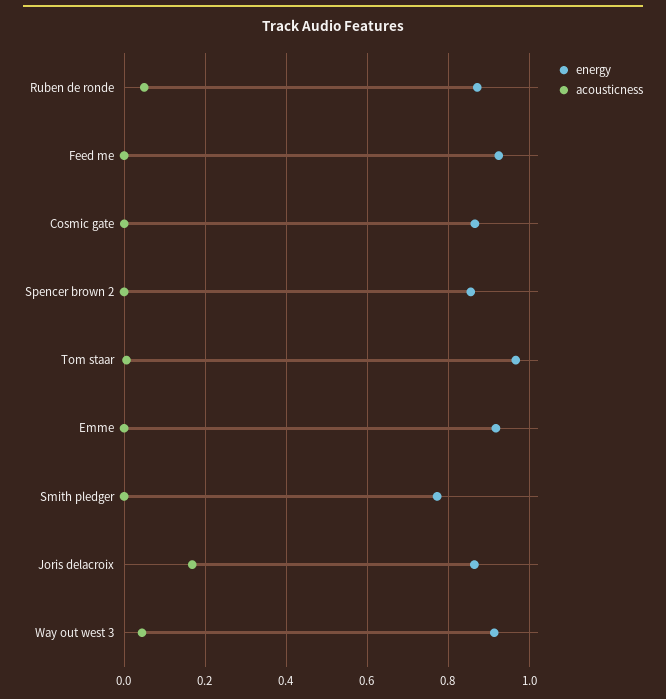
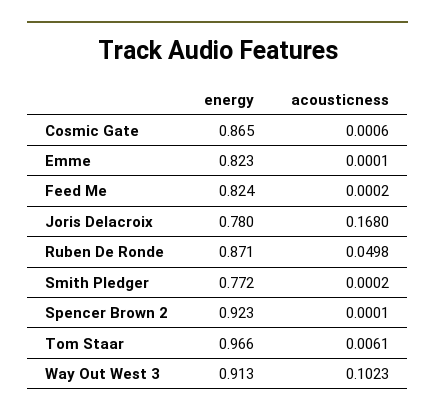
energy, Feed me: 0.92 -> 0.824
energy, Spencer brown 2: 0.86 -> 0.923
energy, Emme: 0.92 -> 0.823
energy, Joris delacroix: 0.86 -> 0.78
acousticness, Way out west 3: 0.04 -> 0.1023

